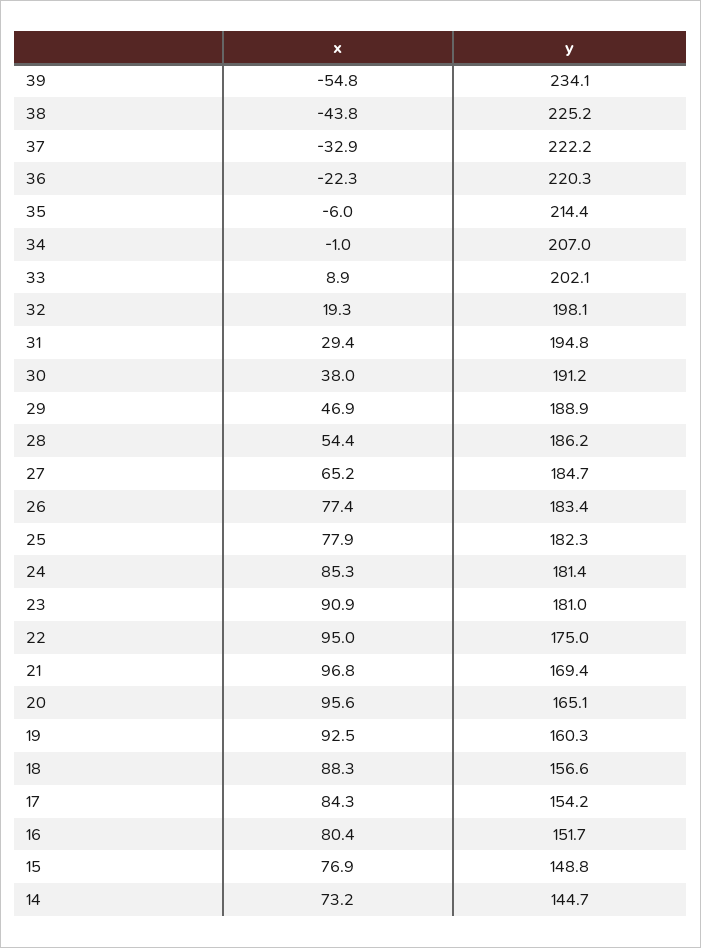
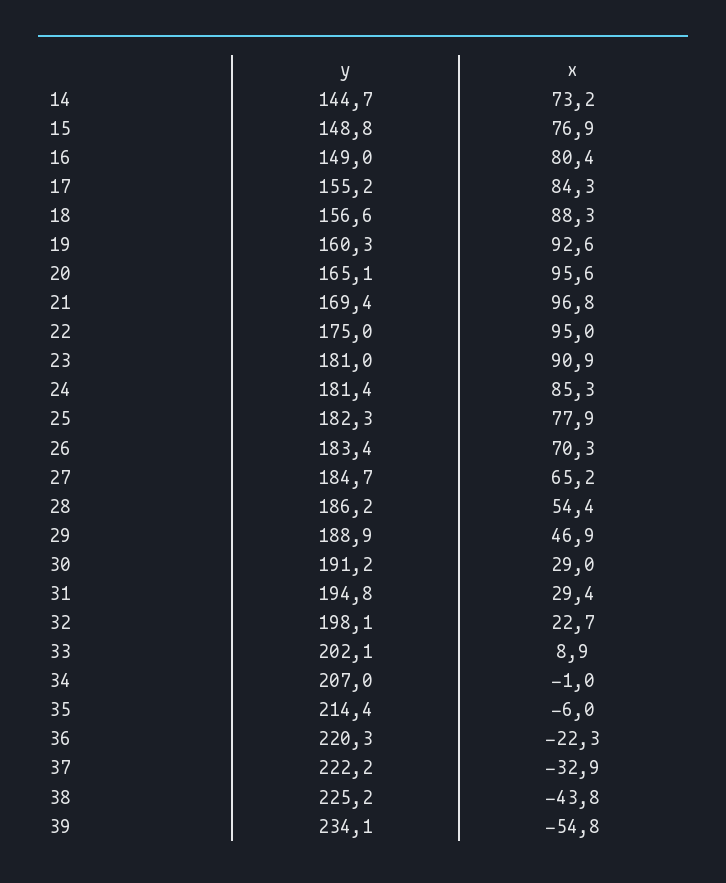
x, 32: 19.3 -> 22.7
x, 30: 38 -> 29
x, 26: 77.4 -> 70.3
x, 19: 92.5 -> 92.6
y, 17: 154.2 -> 155.2
y, 16: 151.7 -> 149

